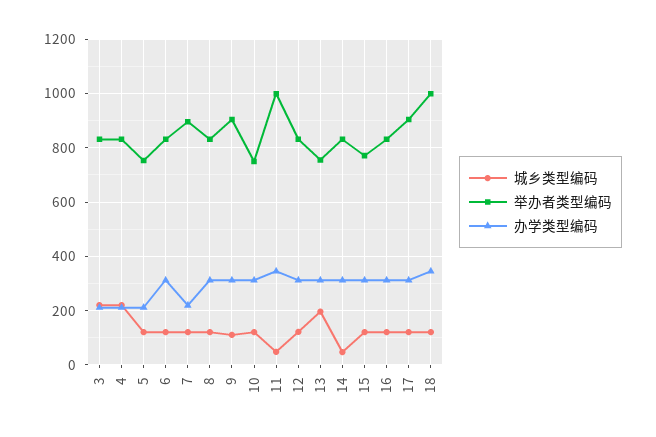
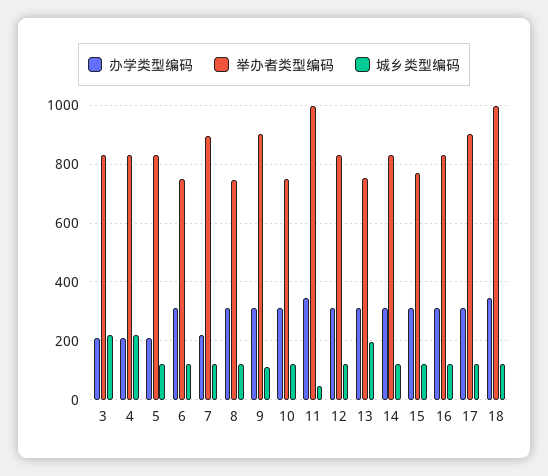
举办者类型编码, 5: 750 -> 825
举办者类型编码, 6: 825 -> 750
举办者类型编码, 8: 825 -> 750
城乡类型编码, 14: 50 -> 125

